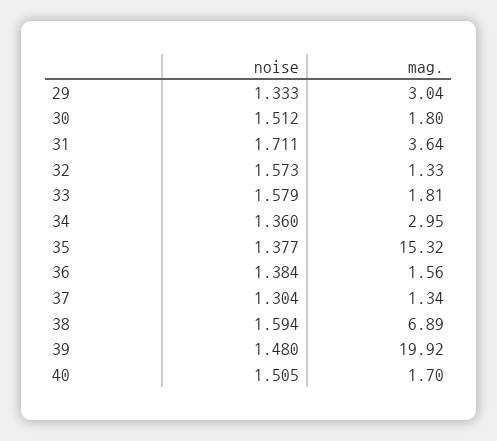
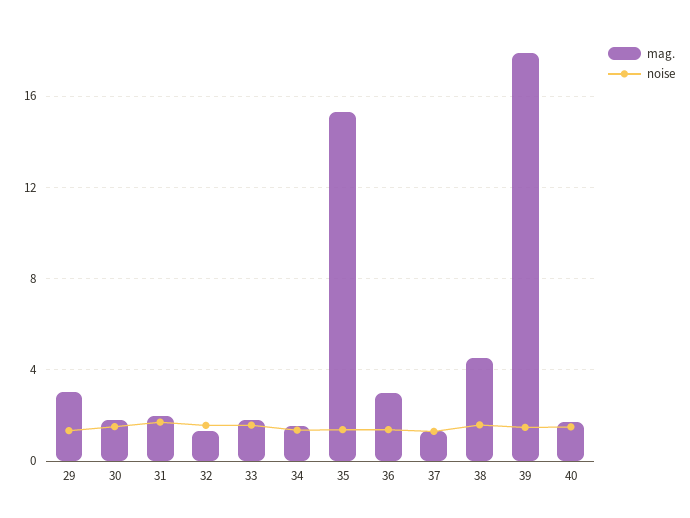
mag., 31: 3.64 -> 2
mag., 34: 2.95 -> 1.5
mag., 36: 1.56 -> 3
mag., 38: 6.89 -> 4.5
mag., 39: 19.92 -> 18

